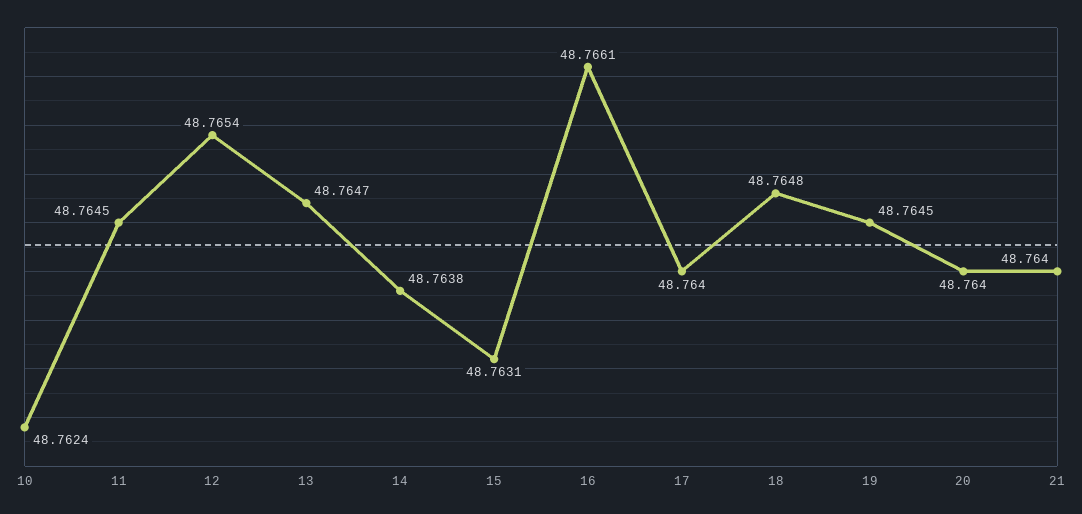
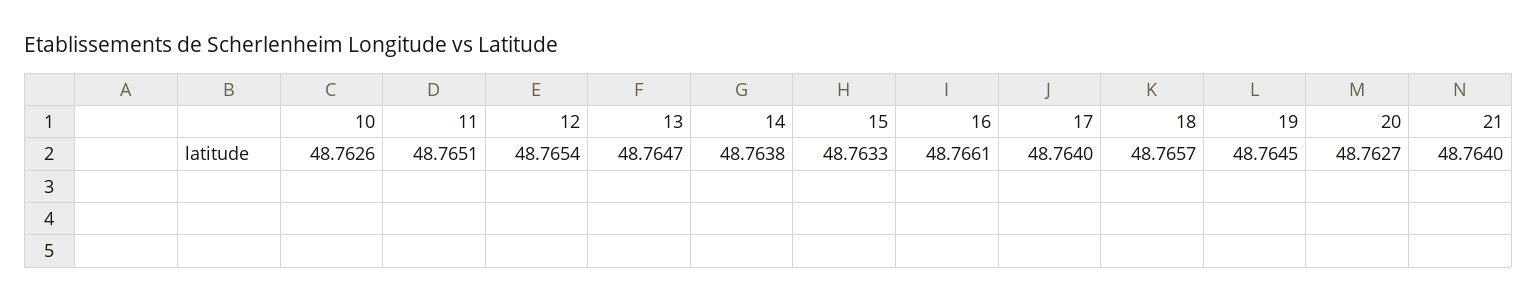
10: 48.7624 -> 48.7626
11: 48.7645 -> 48.7651
15: 48.7631 -> 48.7633
18: 48.7648 -> 48.7657
20: 48.764 -> 48.7627

